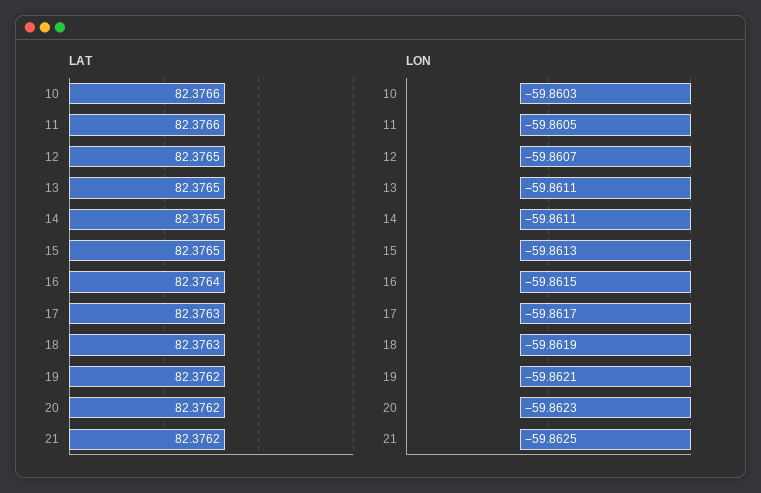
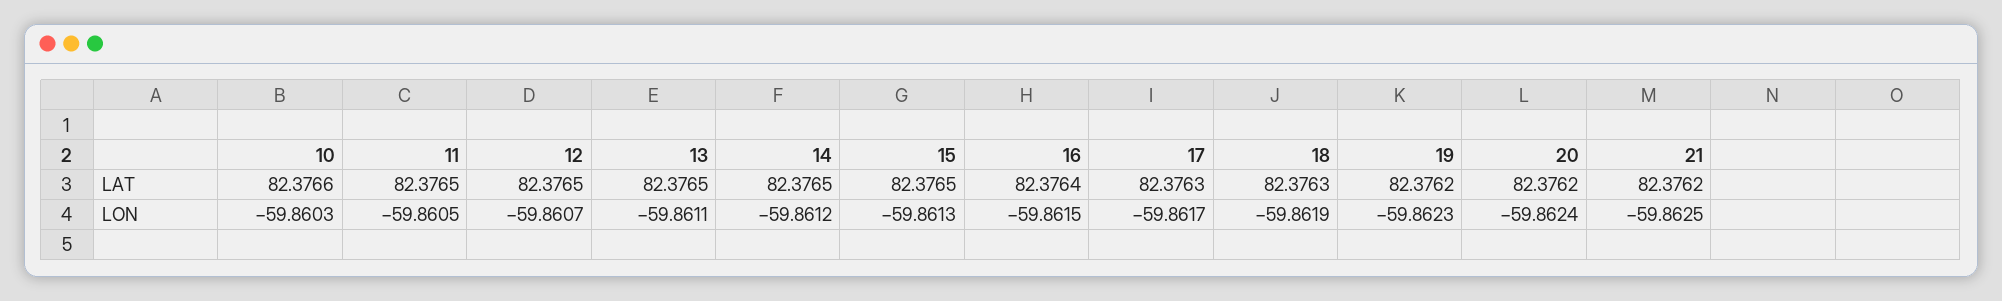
LAT, 11: 82.3766 -> 82.3765
LON, 14: -59.8611 -> -59.8612
LON, 19: -59.8621 -> -59.8623
LON, 20: -59.8623 -> -59.8624

